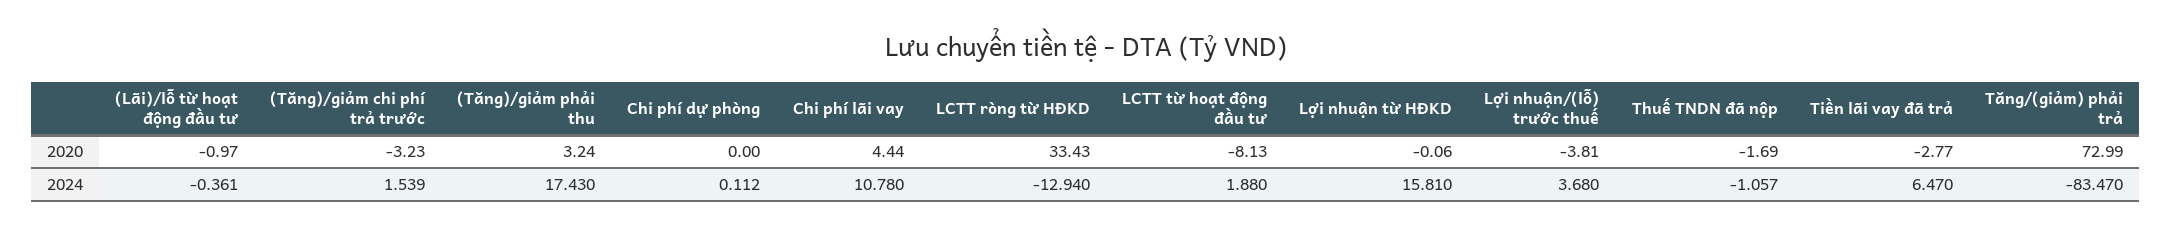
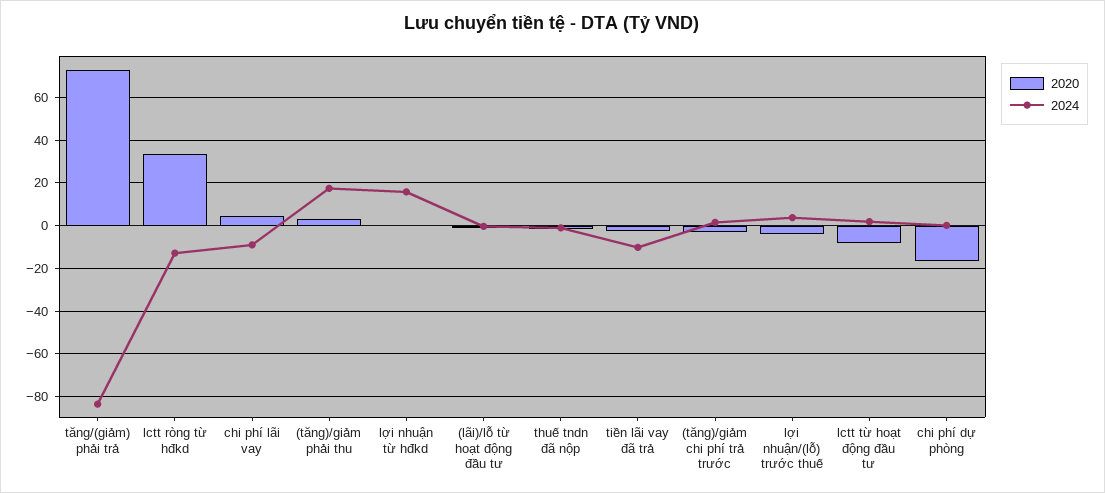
2020, Chi phí dự phòng: 0 -> -15
2024, Chi phí lãi vay: 10.78 -> -10
2024, Tiền lãi vay đã trả: 6.47 -> -10

